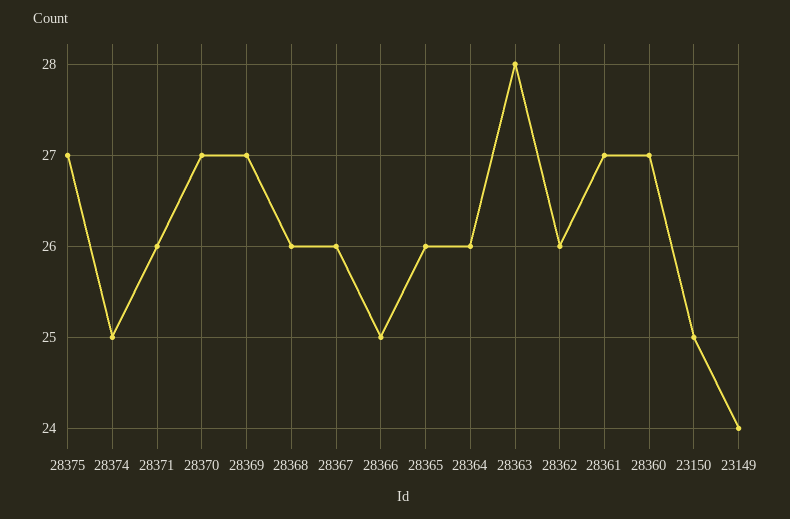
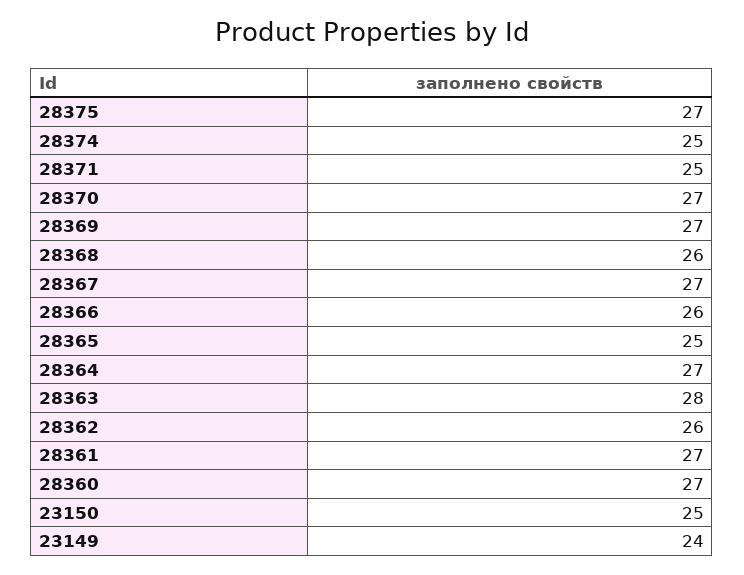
28371: 26 -> 25
28367: 26 -> 27
28366: 25 -> 26
28365: 26 -> 25
28364: 26 -> 27

